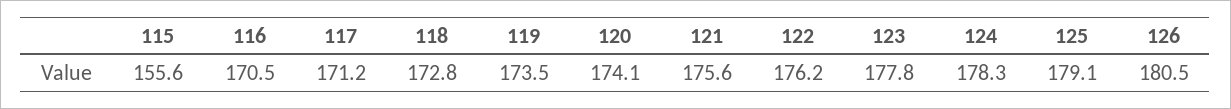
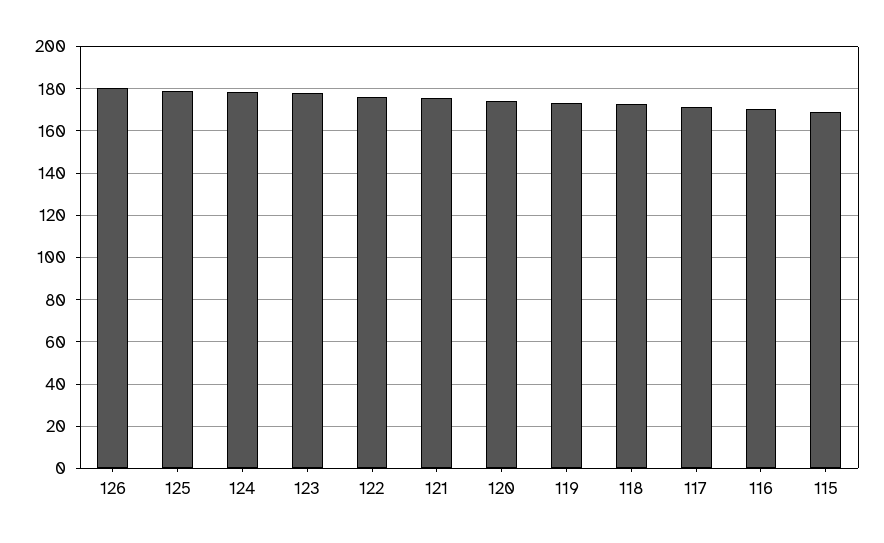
115: 155.6 -> 170

